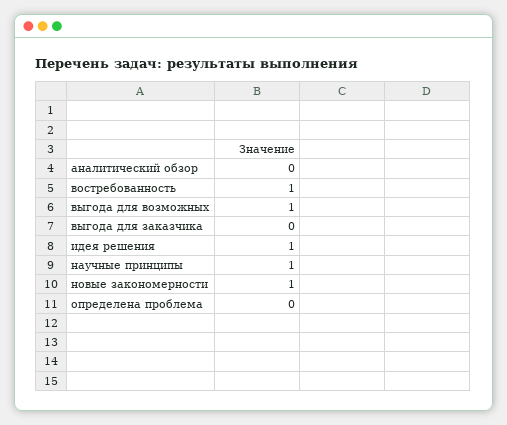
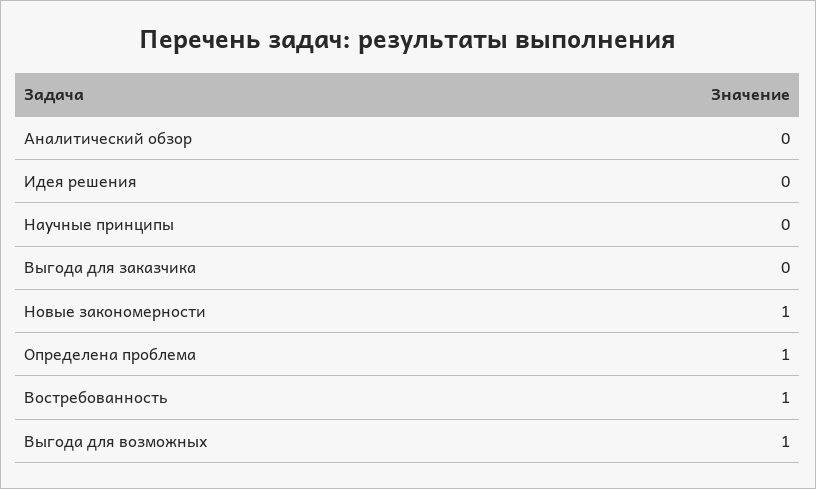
идея решения: 1 -> 0
научные принципы: 1 -> 0
определена проблема: 0 -> 1

